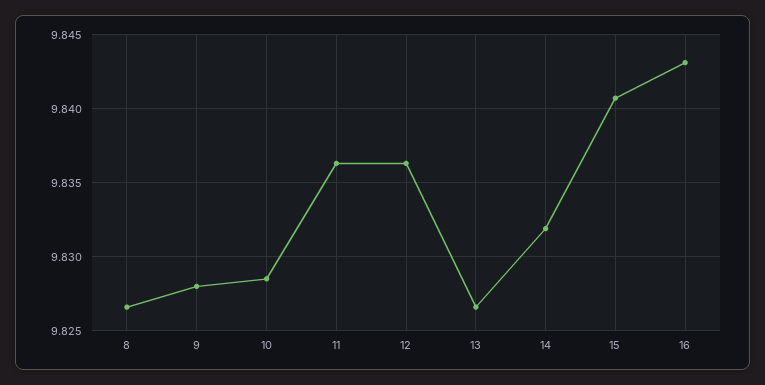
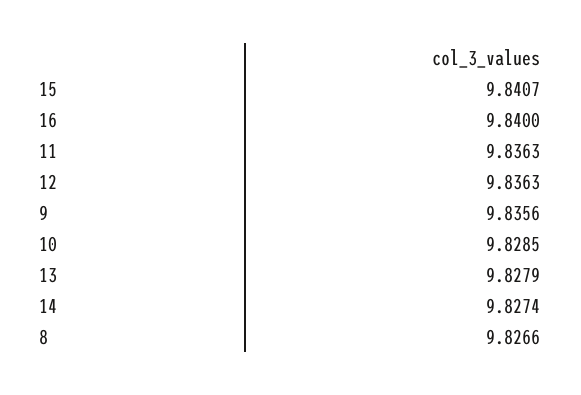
9: 9.828 -> 9.8356
13: 9.8265 -> 9.8279
14: 9.832 -> 9.8274
16: 9.843 -> 9.84

